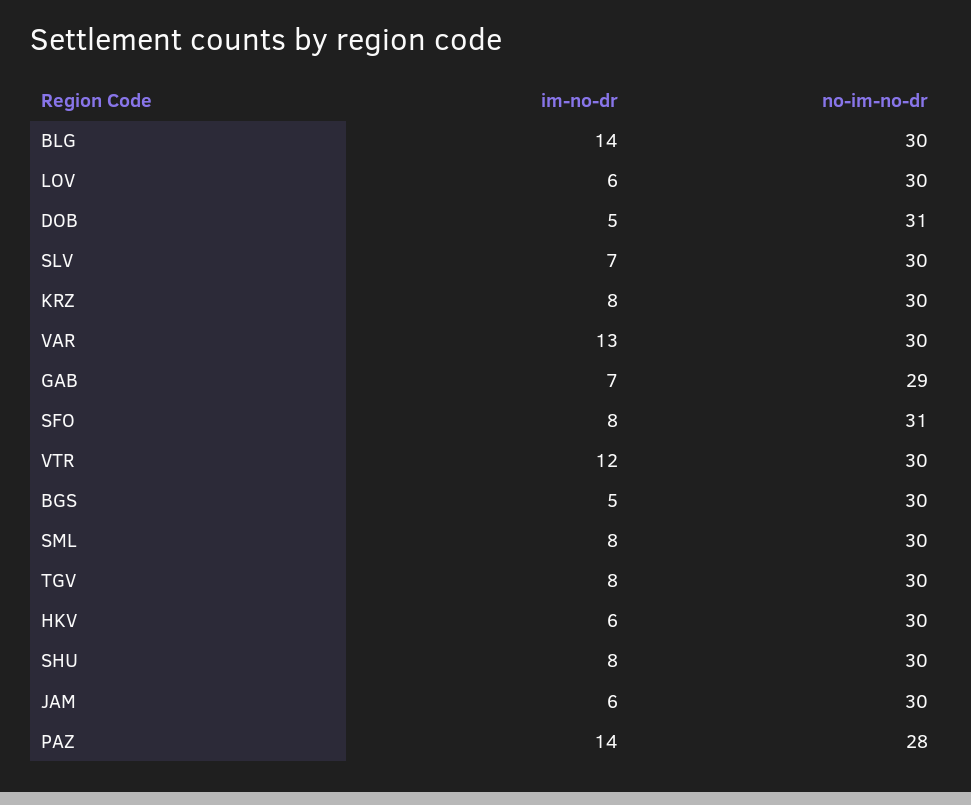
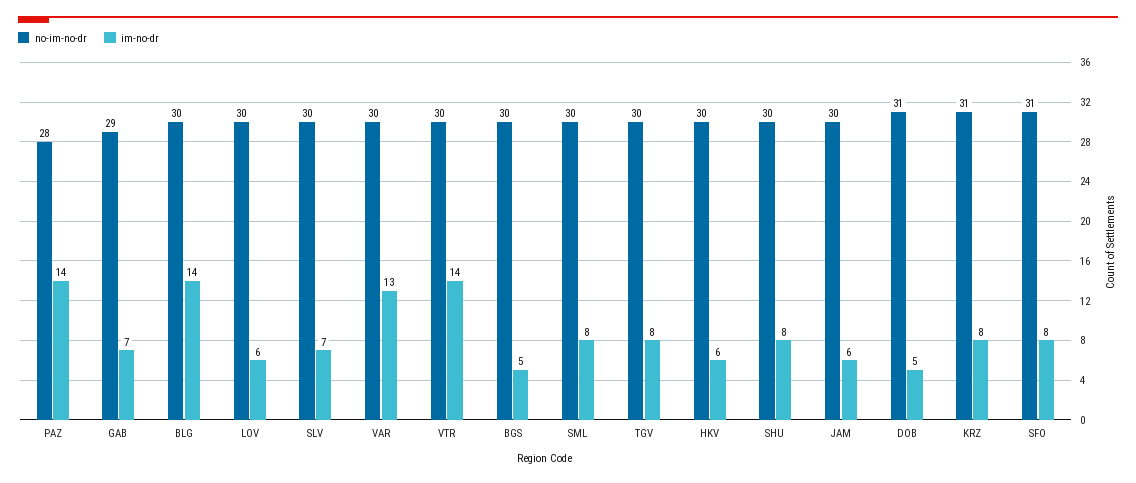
no-im-no-dr, KRZ: 30 -> 31
im-no-dr, VTR: 12 -> 14

